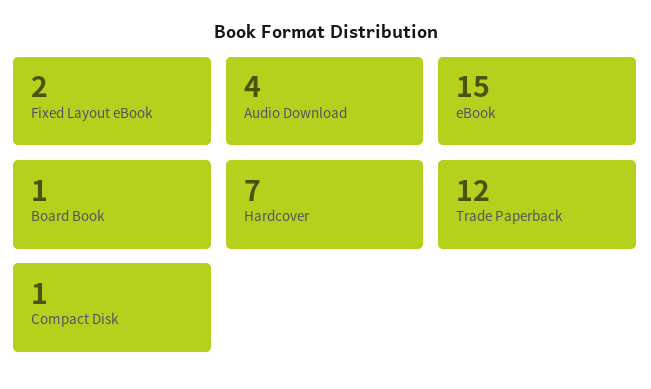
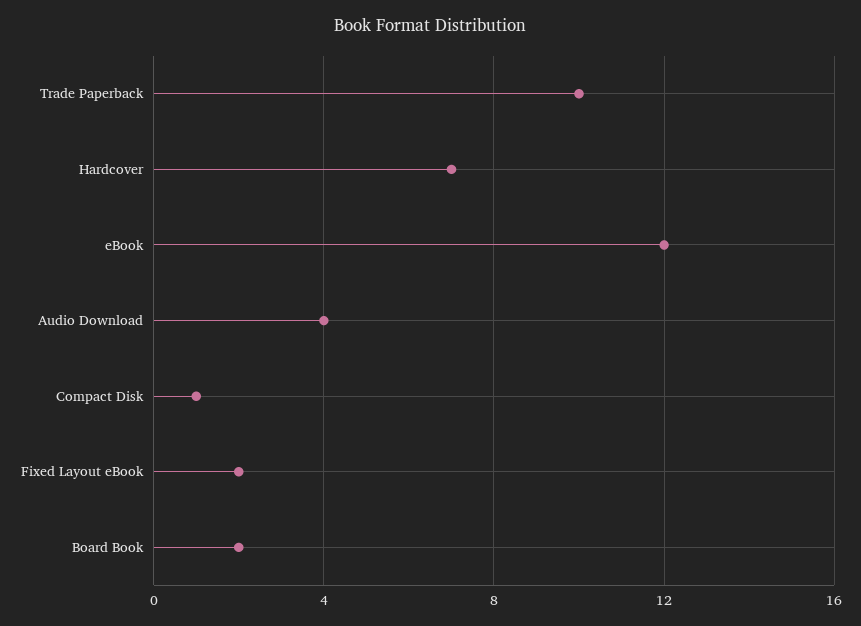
eBook: 15 -> 12
Board Book: 1 -> 2
Trade Paperback: 12 -> 10

